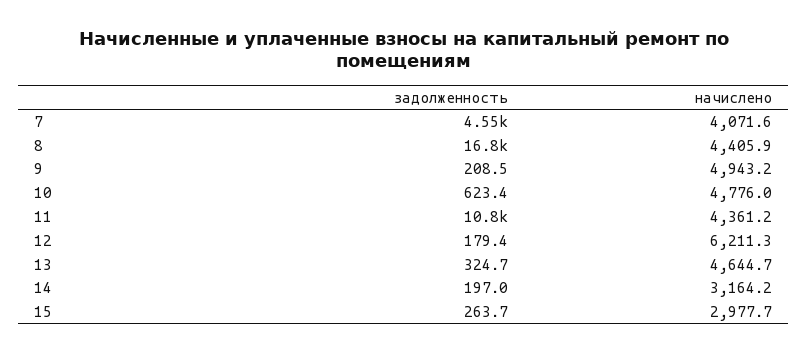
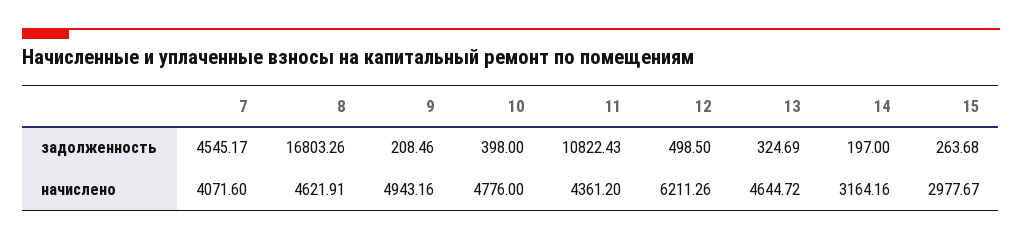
начислено, 8: 4405.9 -> 4621.91
задолженность, 10: 623.4 -> 398
задолженность, 12: 179.4 -> 498.5

